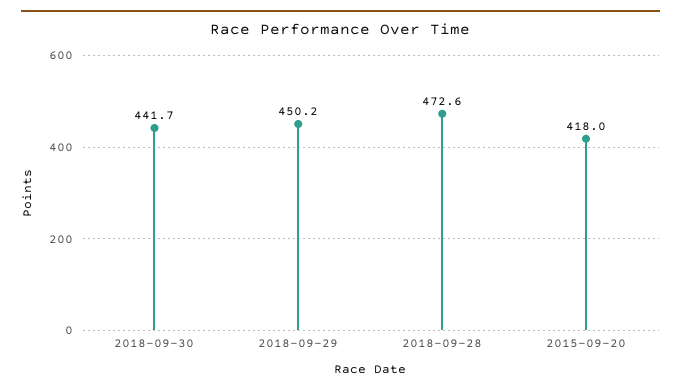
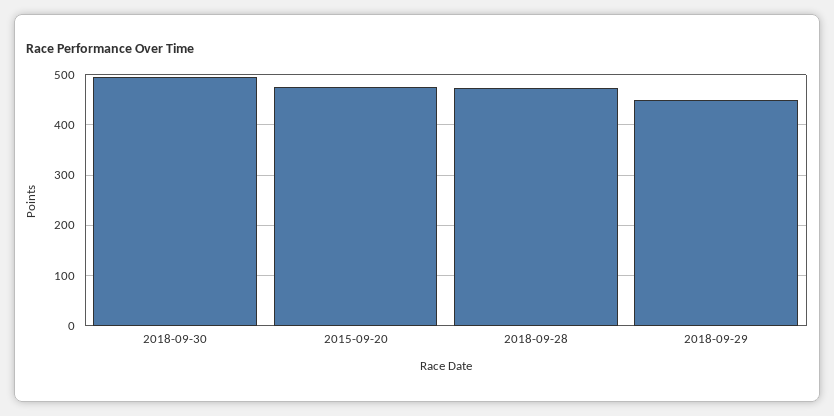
2018-09-30: 441.7 -> 500
2015-09-20: 418 -> 480

